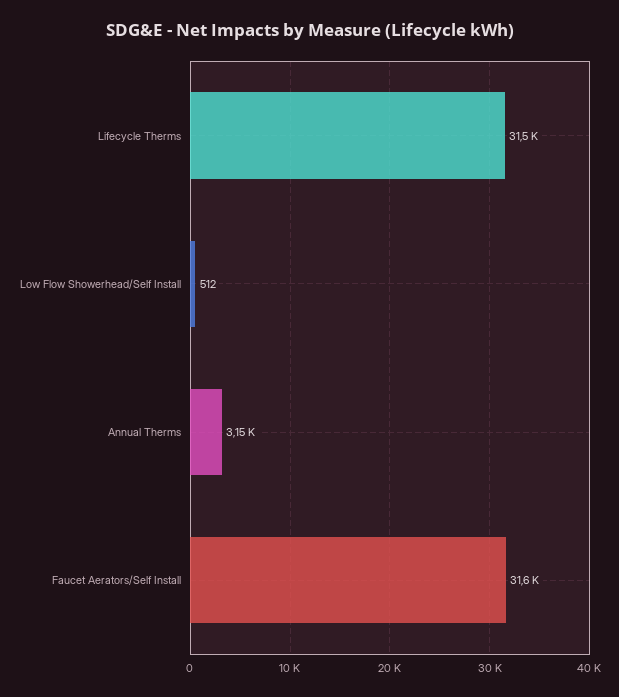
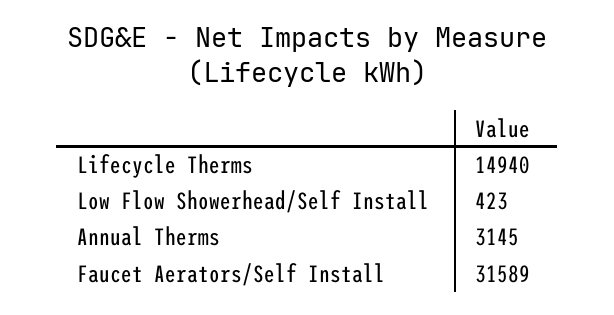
Lifecycle Therms: 31500 -> 14940
Low Flow Showerhead/Self Install: 512 -> 423

